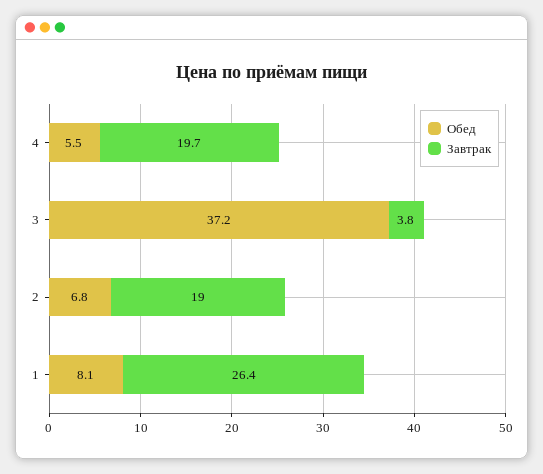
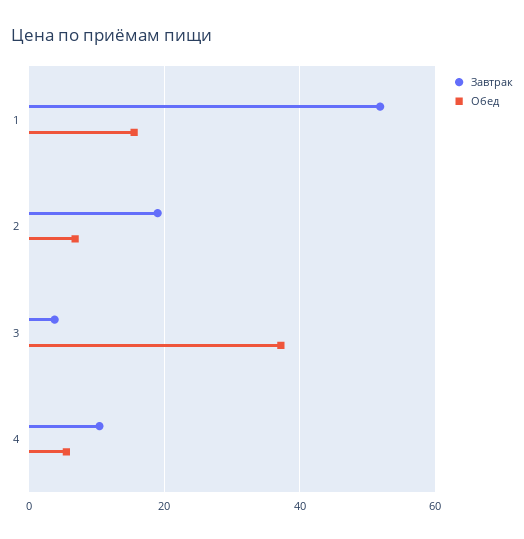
Завтрак, 4: 19.7 -> 10
Обед, 1: 8.1 -> 16
Завтрак, 1: 26.4 -> 52

